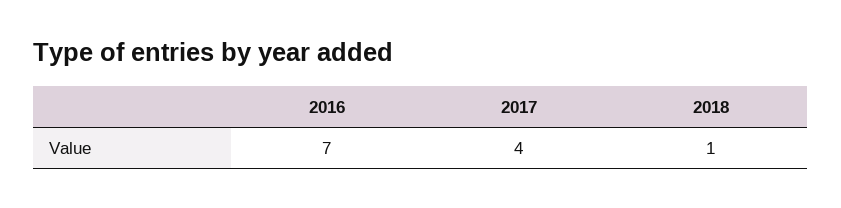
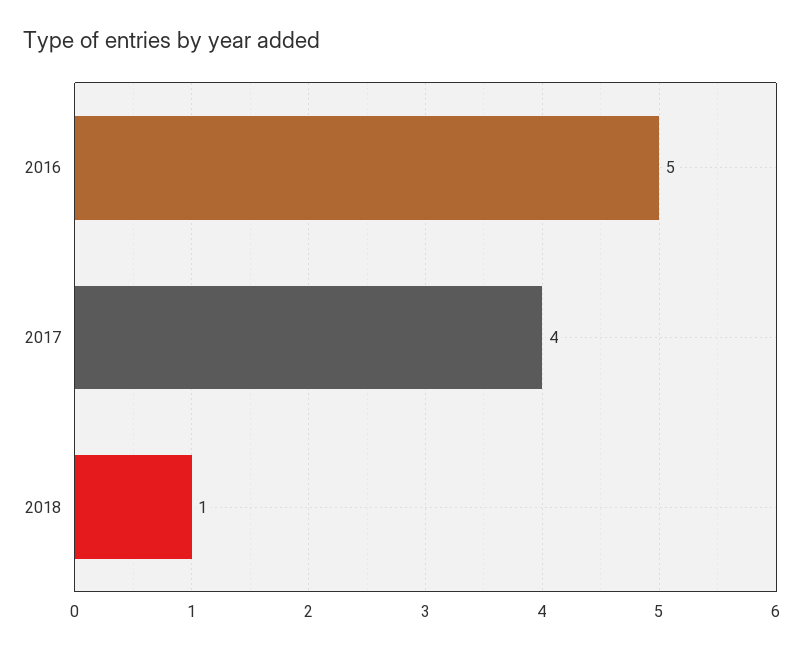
2016: 7 -> 5

